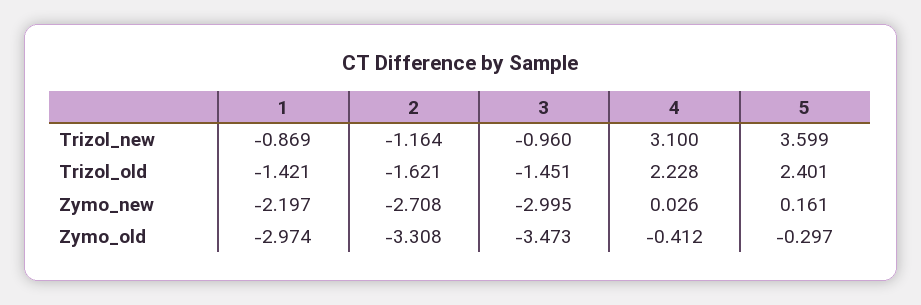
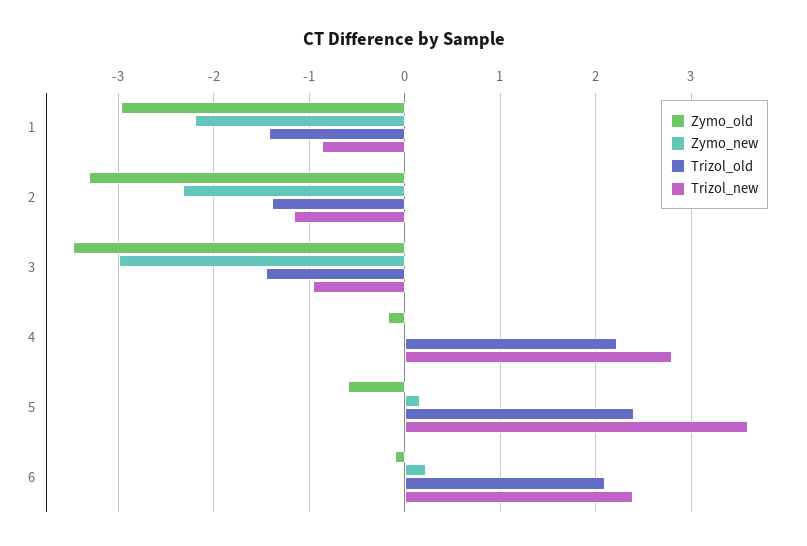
Trizol_new, 4: 3.1 -> 2.8
Trizol_old, 2: -1.621 -> -1.4
Zymo_new, 2: -2.708 -> -2.3
Zymo_old, 4: -0.412 -> -0.2
Zymo_old, 5: -0.297 -> -0.6
Zymo_old, 6: none -> -0.1
Zymo_new, 6: none -> 0.2
Trizol_old, 6: none -> 2.1
Trizol_new, 6: none -> 2.4

